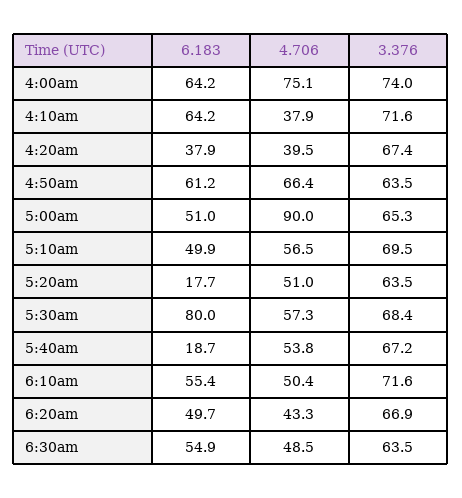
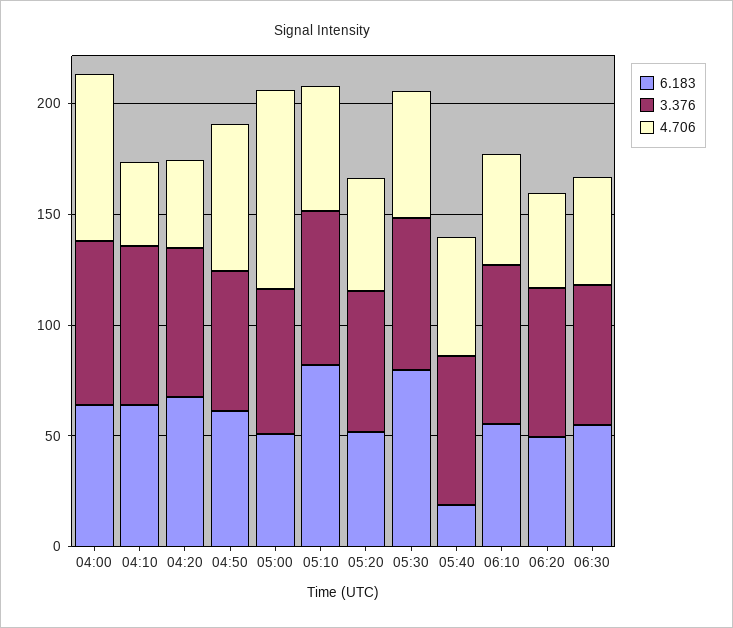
6.183, 4:20am: 37.9 -> 70
6.183, 5:10am: 49.9 -> 80
6.183, 5:20am: 17.7 -> 50

